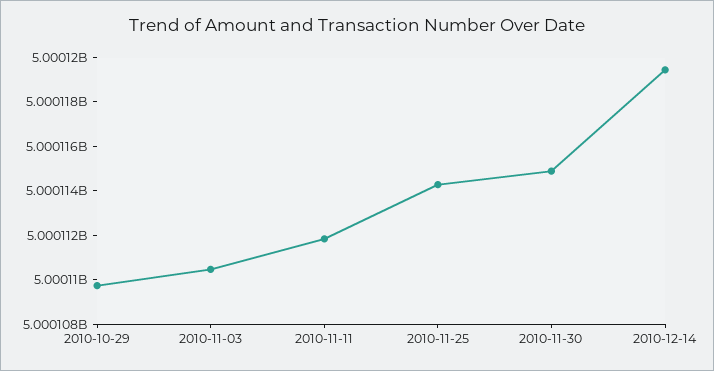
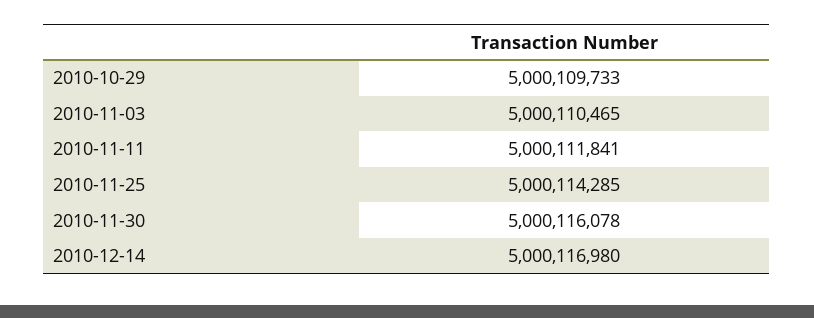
2010-11-30: 5000115000 -> 5000116078
2010-12-14: 5000119500 -> 5000116980

